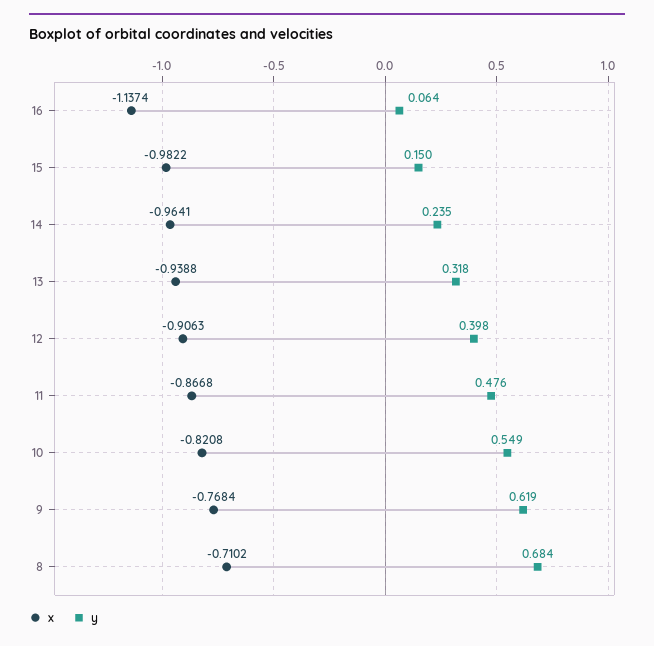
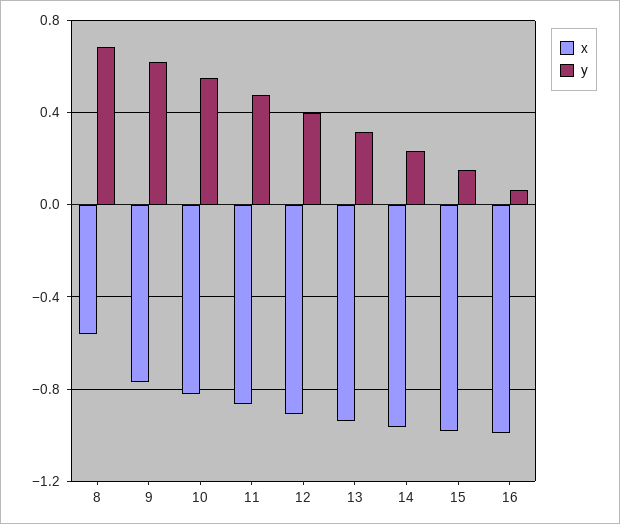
x, 16: -1.1374 -> -1
x, 8: -0.7102 -> -0.55

